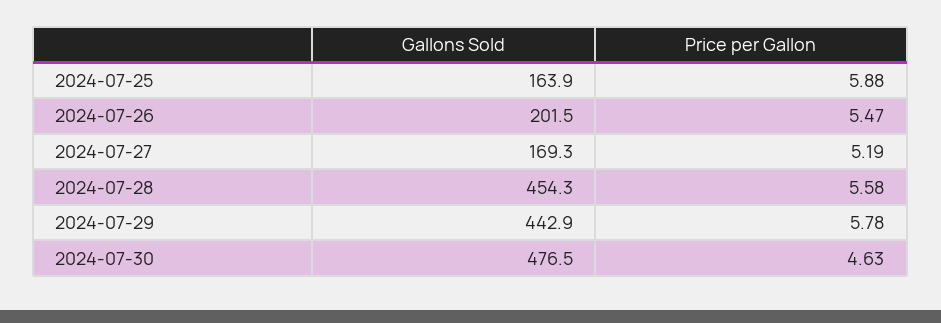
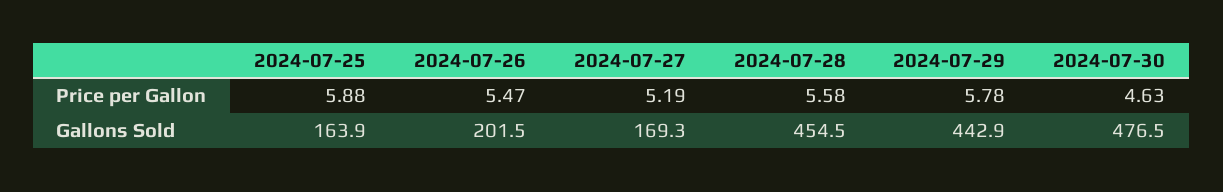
Gallons Sold, 2024-07-28: 454.3 -> 454.5

